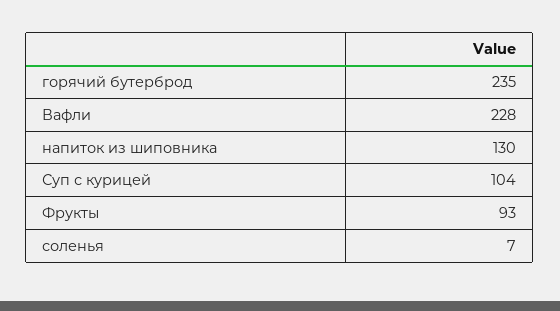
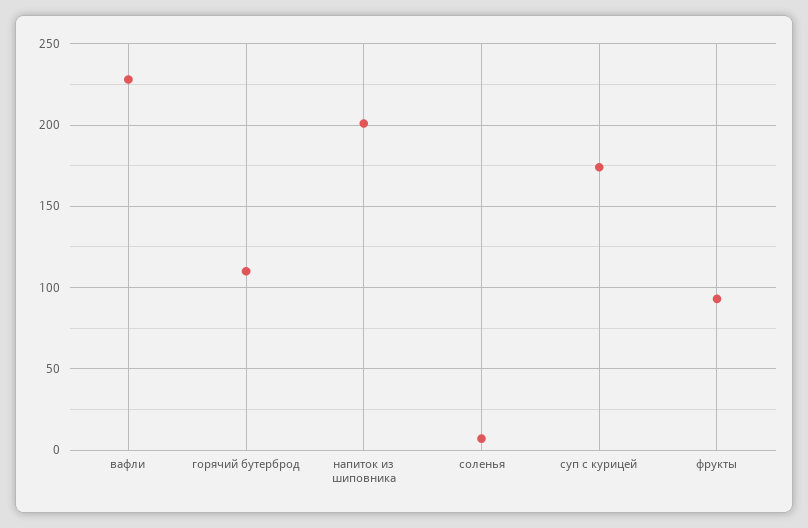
горячий бутерброд: 235 -> 110
напиток из шиповника: 130 -> 200
Суп с курицей: 104 -> 175

